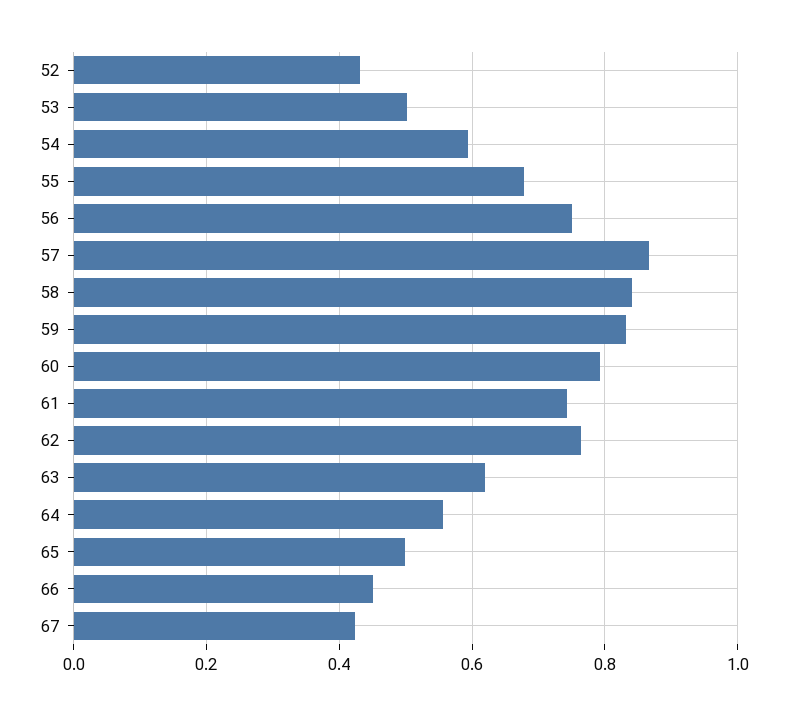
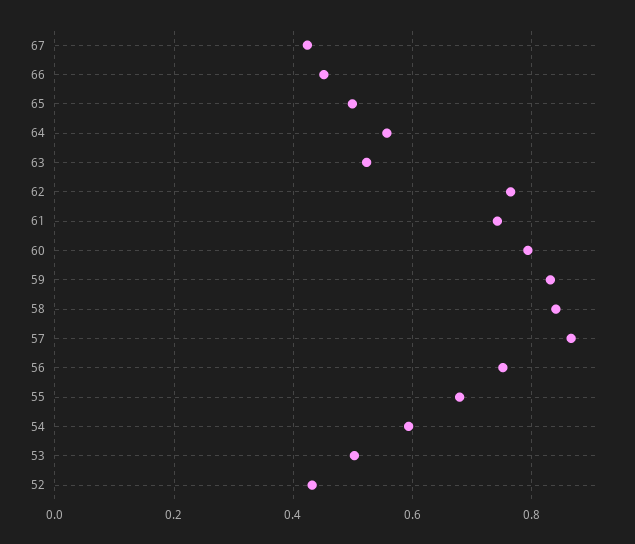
63: 0.62 -> 0.52

